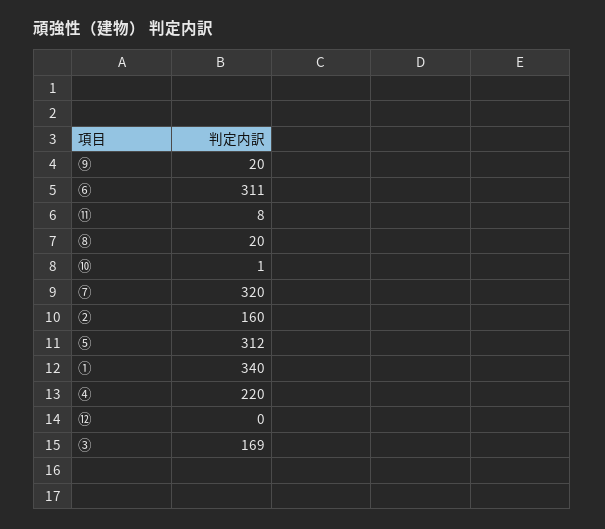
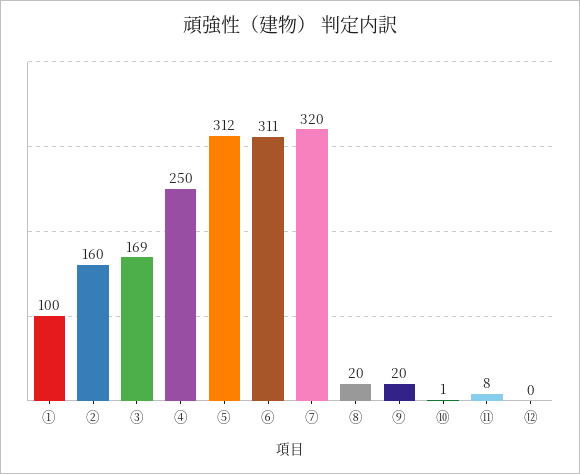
①: 340 -> 100
④: 220 -> 250

